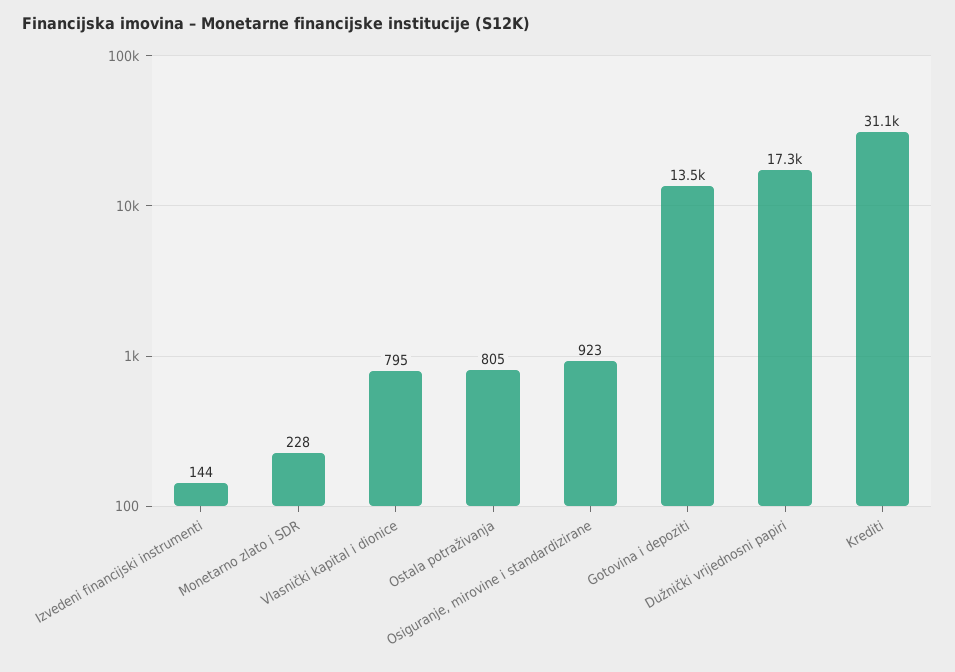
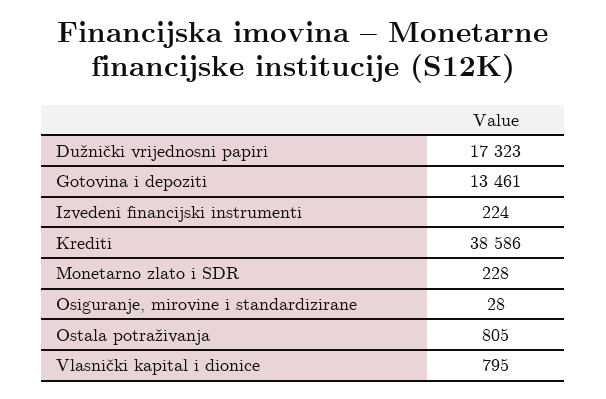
Izvedeni financijski instrumenti: 144 -> 224
Osiguranje, mirovine i standardizirane: 923 -> 28
Krediti: 31100 -> 38586

